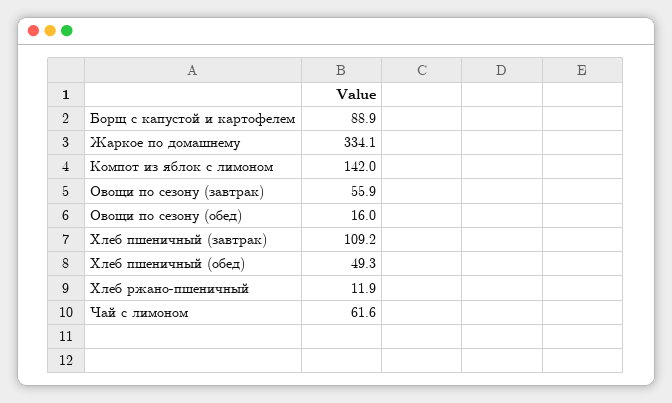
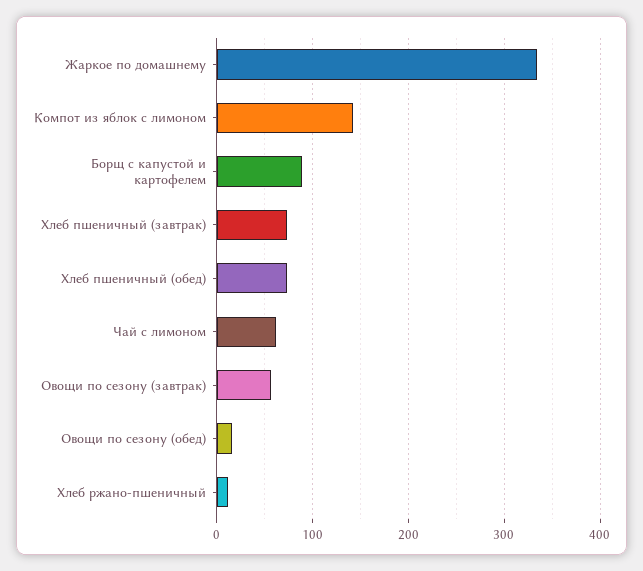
Хлеб пшеничный (завтрак): 109.2 -> 70
Хлеб пшеничный (обед): 49.3 -> 70

